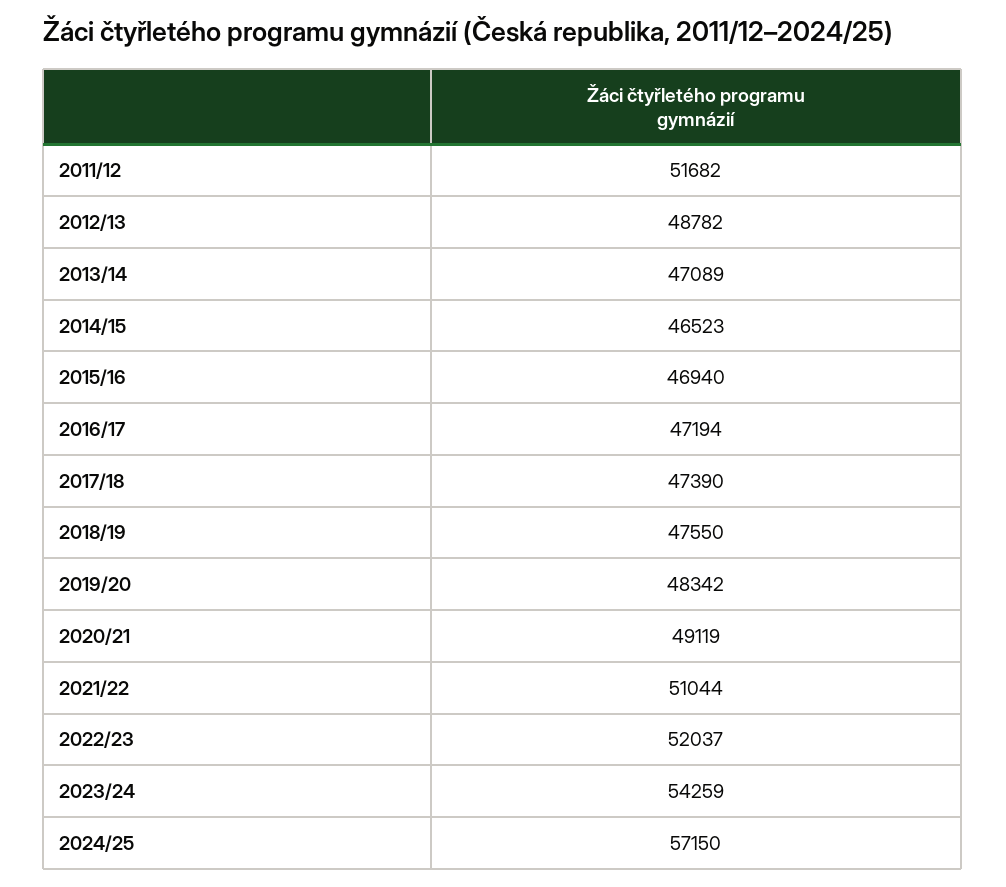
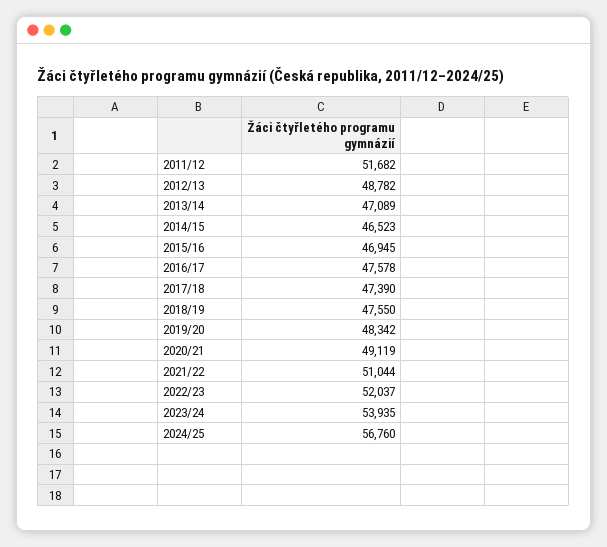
2015/16: 46940 -> 46945
2016/17: 47194 -> 47578
2023/24: 54259 -> 53935
2024/25: 57150 -> 56760

